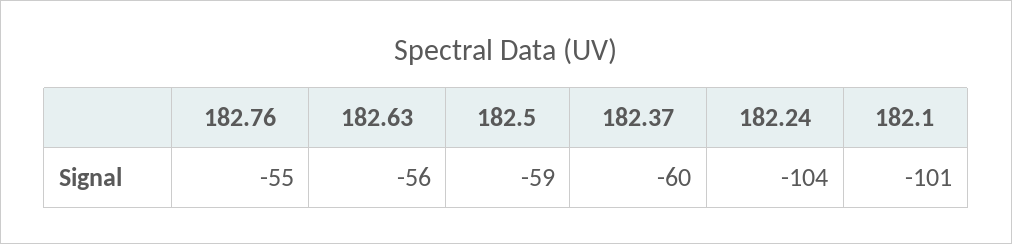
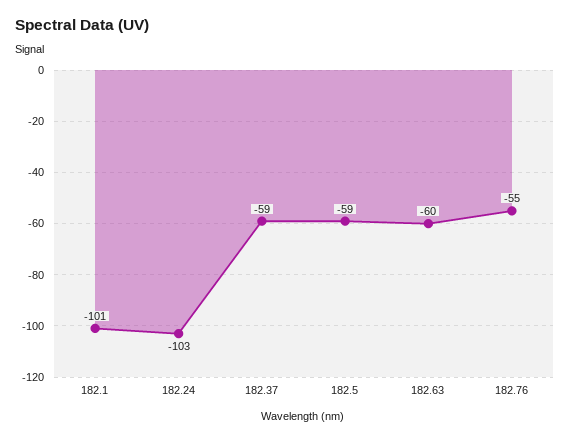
182.63: -56 -> -60
182.37: -60 -> -59
182.24: -104 -> -103

